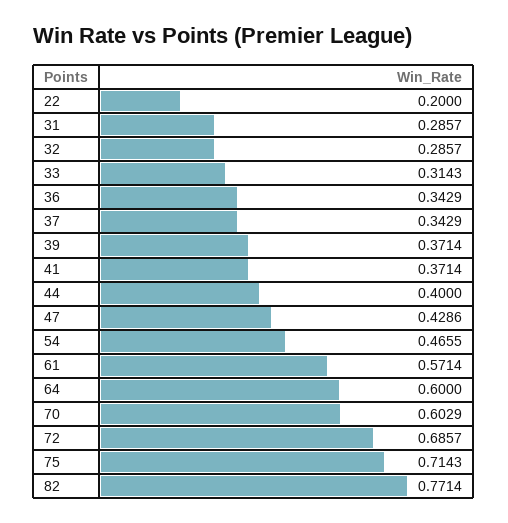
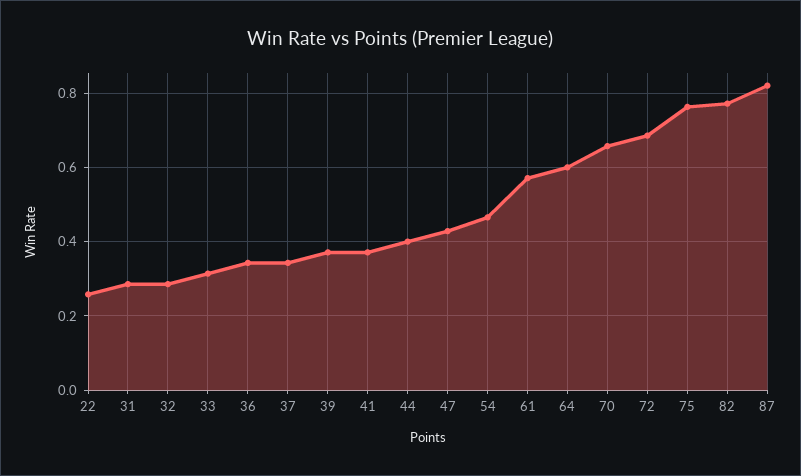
22: 0.2 -> 0.26
70: 0.6029 -> 0.66
75: 0.7143 -> 0.76
87: none -> 0.82

